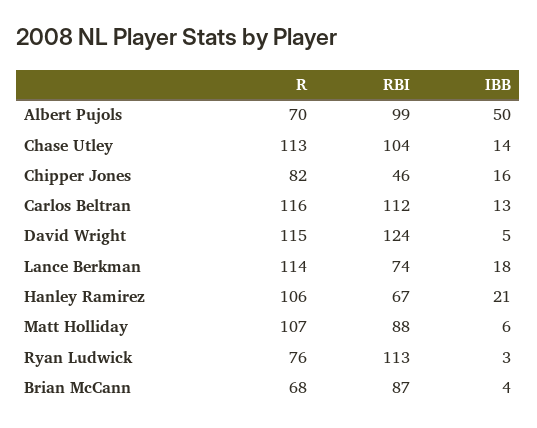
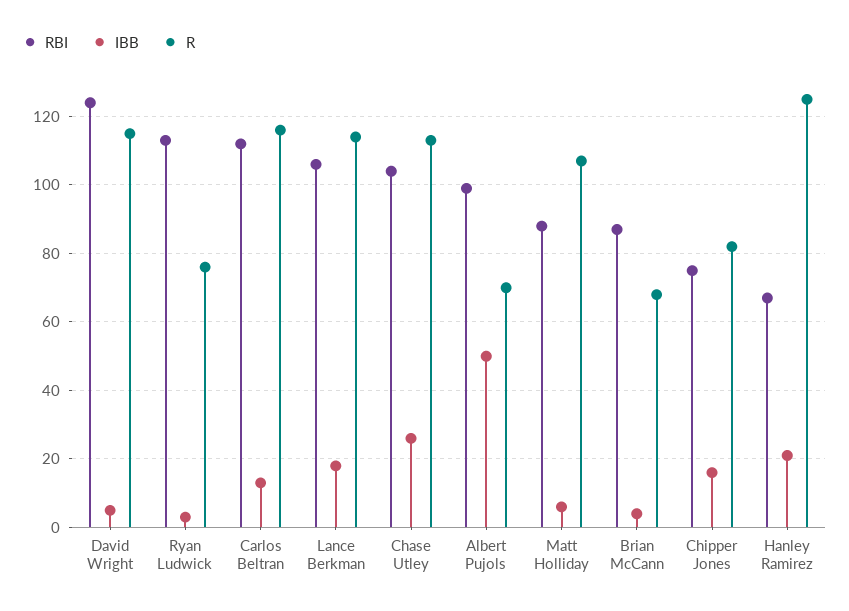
IBB, Chase Utley: 14 -> 25
RBI, Chipper Jones: 46 -> 75
RBI, Lance Berkman: 74 -> 105
R, Hanley Ramirez: 106 -> 125

